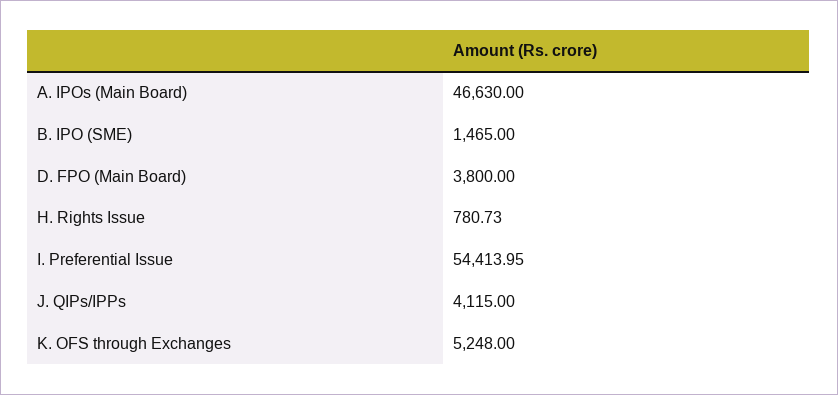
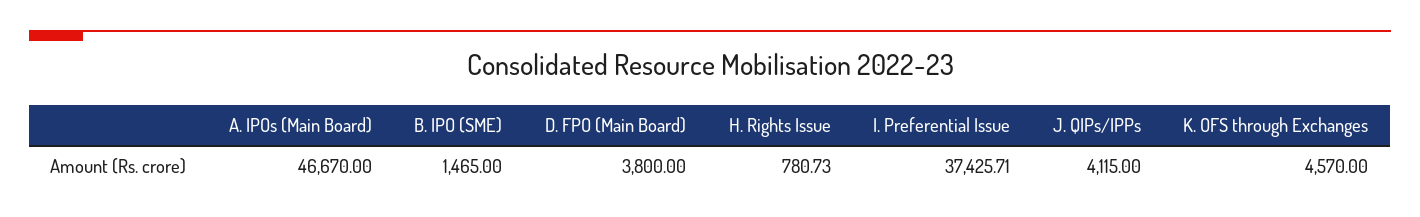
A. IPOs (Main Board): 46630 -> 46670
I. Preferential Issue: 54413.95 -> 37425.71
K. OFS through Exchanges: 5248 -> 4570

